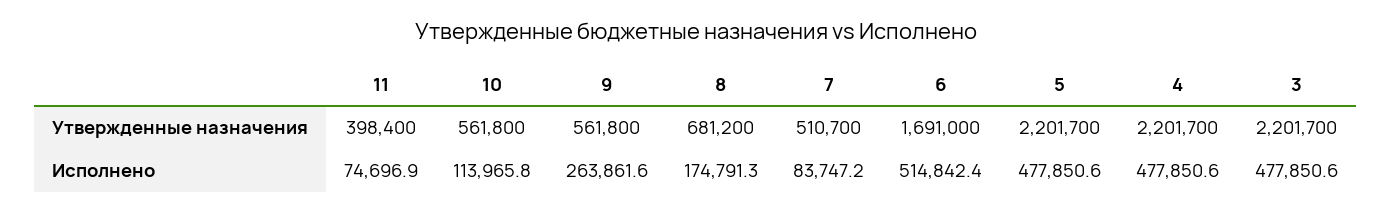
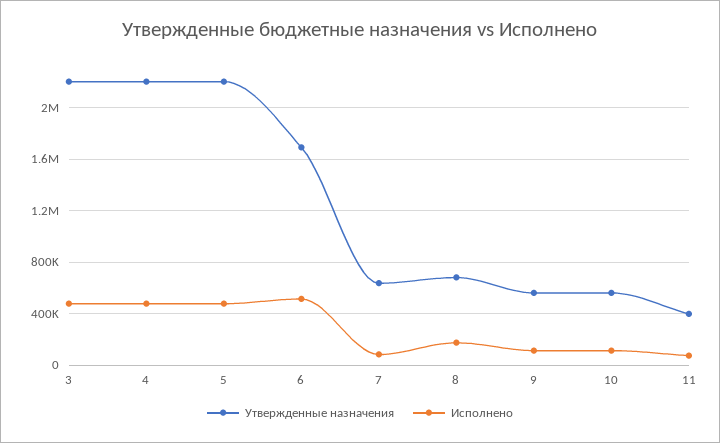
Утвержденные назначения, 7: 510700 -> 650000
Исполнено, 9: 263861.6 -> 100000

